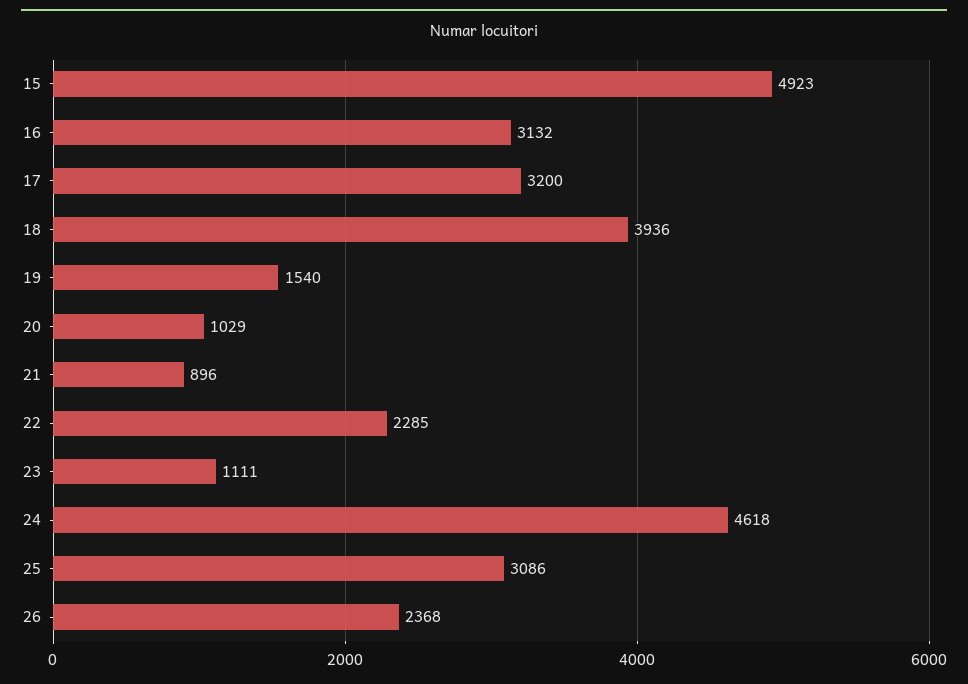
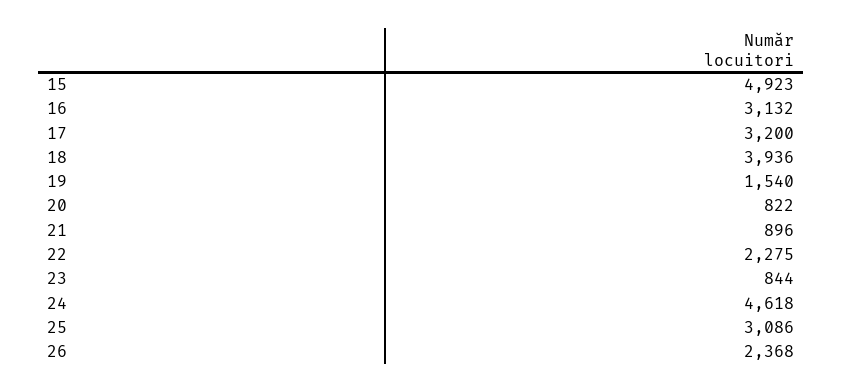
20: 1029 -> 822
22: 2285 -> 2275
23: 1111 -> 844

